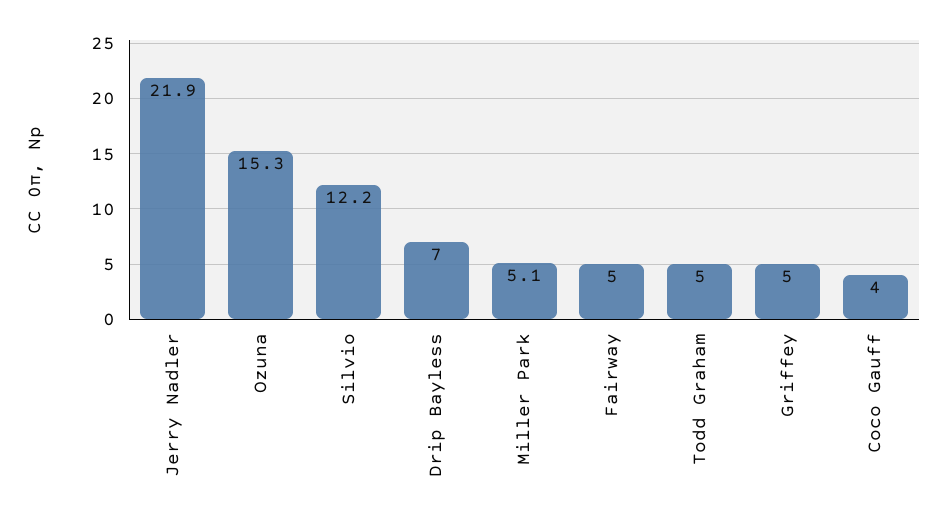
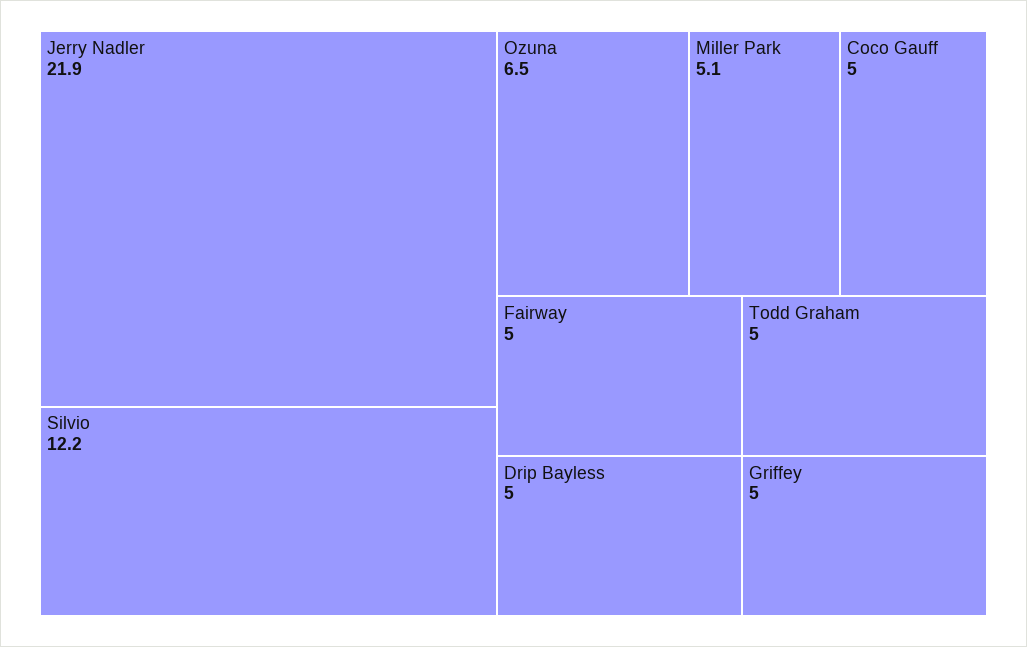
Ozuna: 15.3 -> 6.5
Drip Bayless: 7 -> 5
Coco Gauff: 4 -> 5

